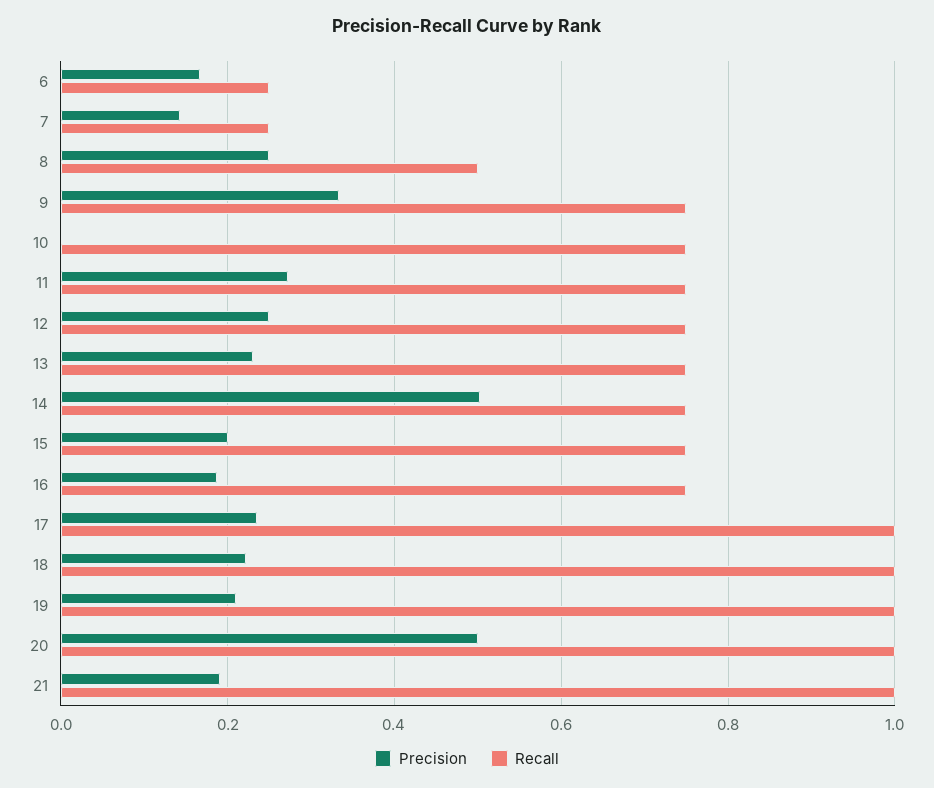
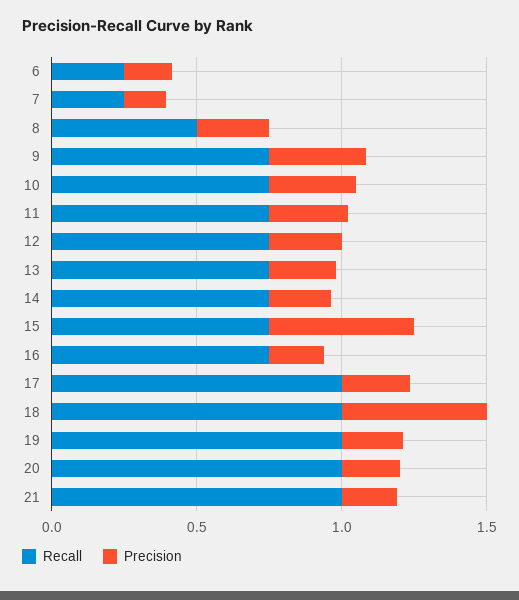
Precision, 10: 0 -> 0.3
Precision, 14: 0.5 -> 0.2
Precision, 15: 0.2 -> 0.5
Precision, 18: 0.22 -> 0.5
Precision, 20: 0.5 -> 0.2

